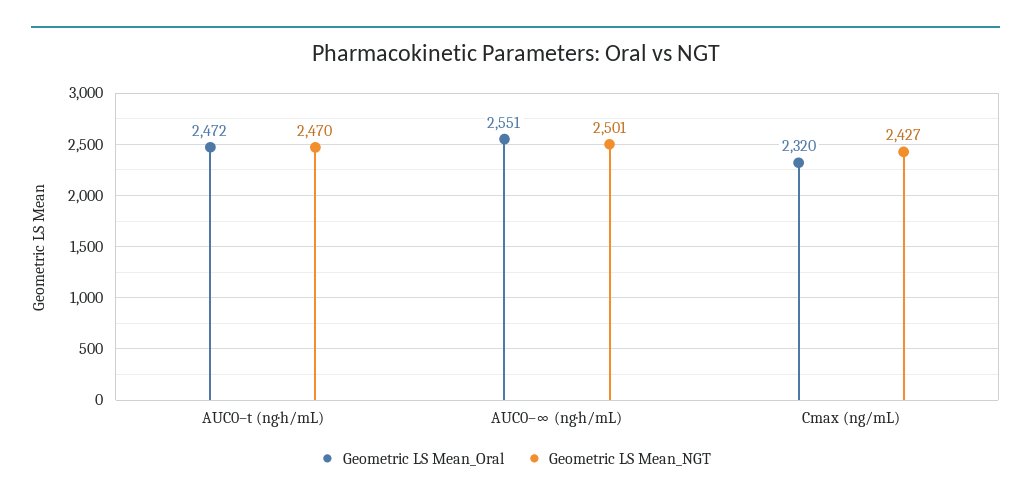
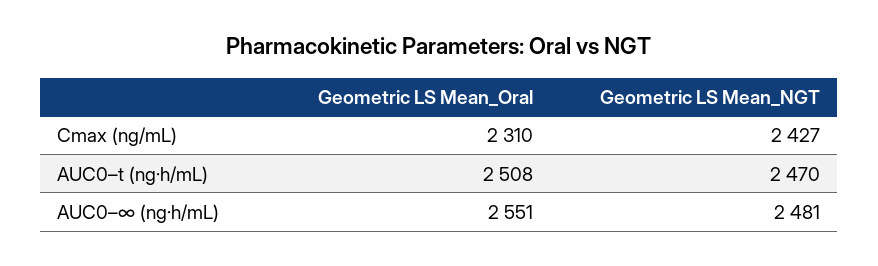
Geometric LS Mean_Oral, AUC0–t (ng·h/mL): 2472 -> 2508
Geometric LS Mean_NGT, AUC0–∞ (ng·h/mL): 2501 -> 2481
Geometric LS Mean_Oral, Cmax (ng/mL): 2320 -> 2310

